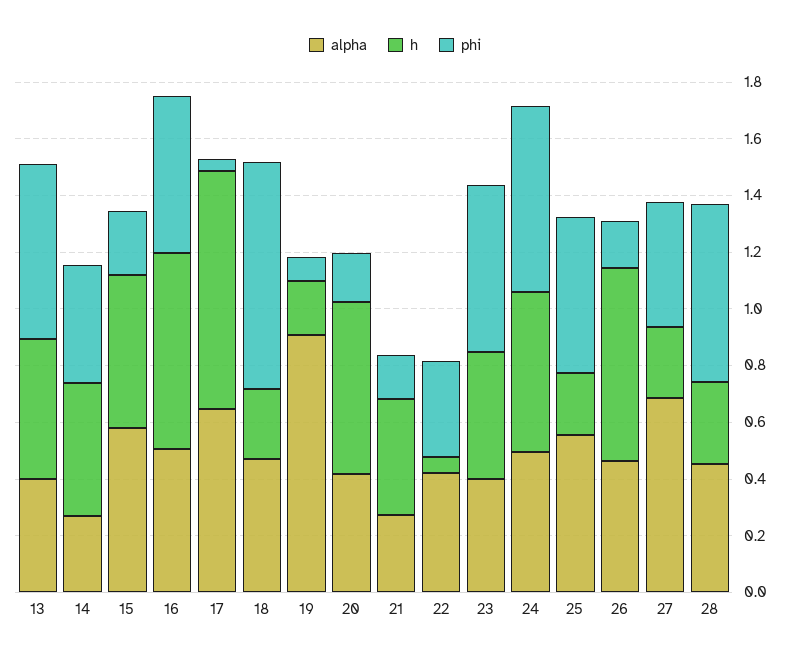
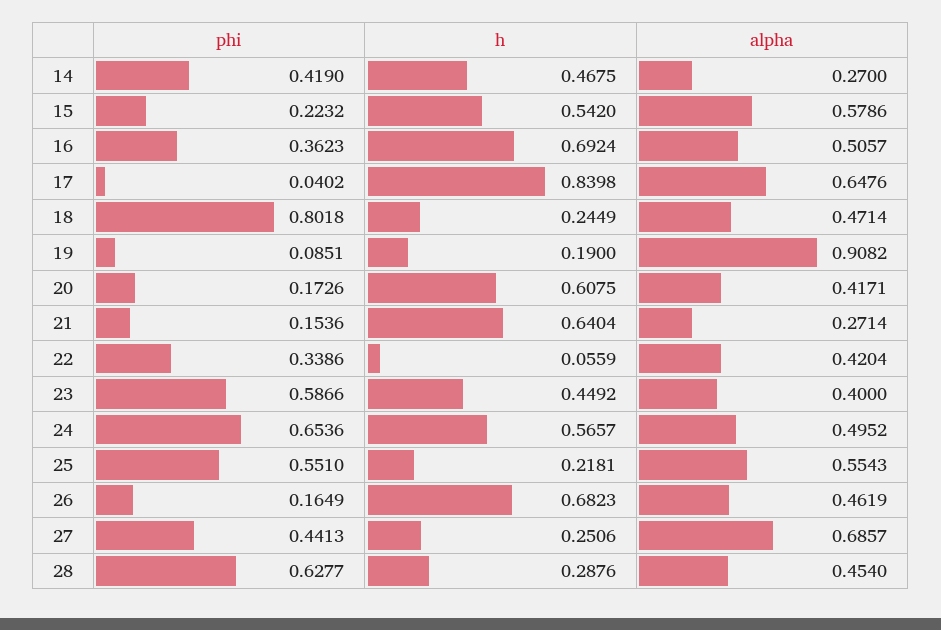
alpha, 13: 0.4 -> none
h, 13: 0.5 -> none
phi, 13: 0.6 -> none
phi, 16: 0.55 -> 0.3623
h, 21: 0.4 -> 0.6404

